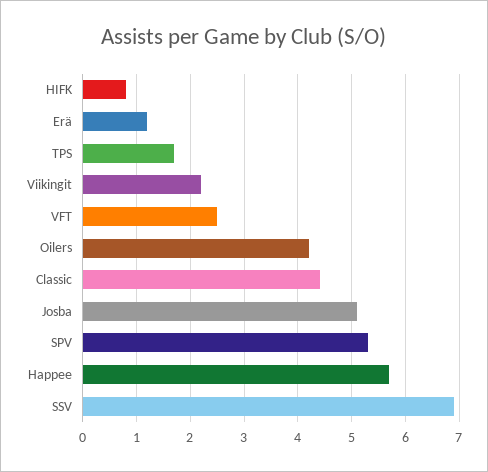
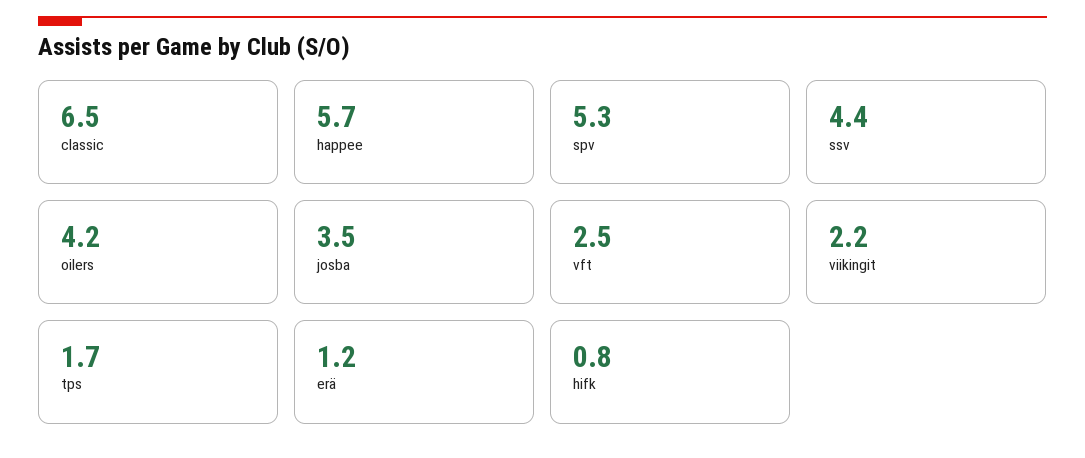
Classic: 4.5 -> 6.5
Josba: 5 -> 3.5
SSV: 7 -> 4.4

